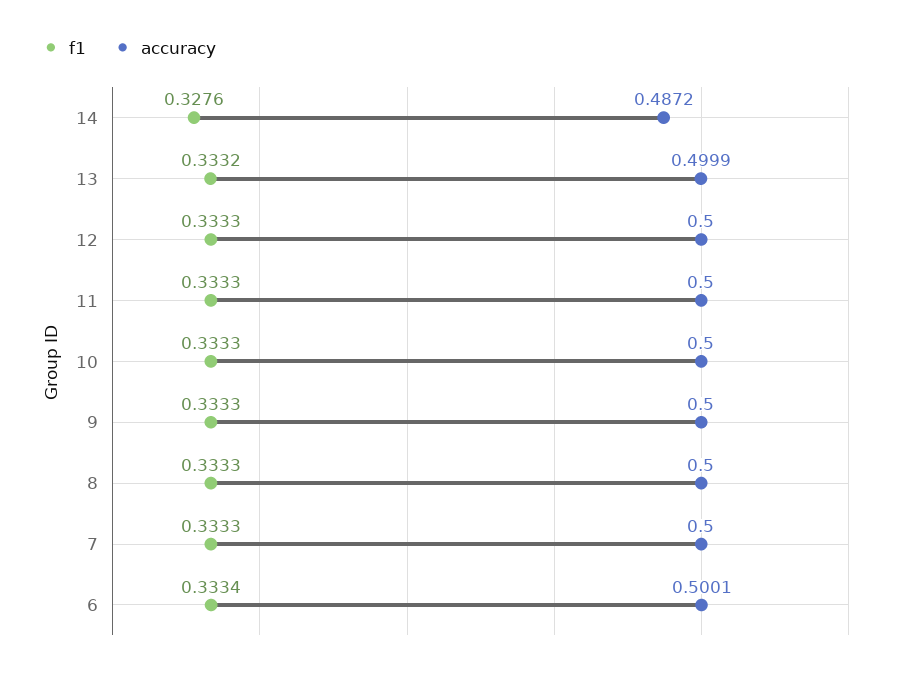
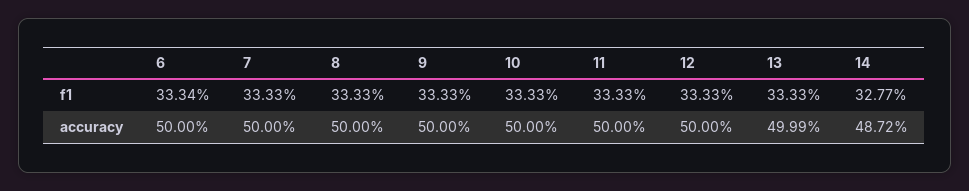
f1, 14: 0.3276 -> 0.3277
f1, 13: 0.3332 -> 0.3333
accuracy, 6: 0.5001 -> 0.5

